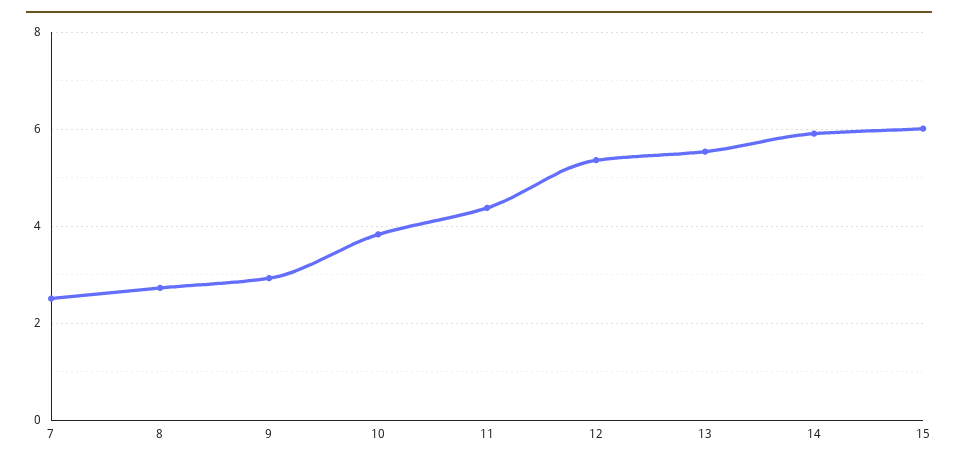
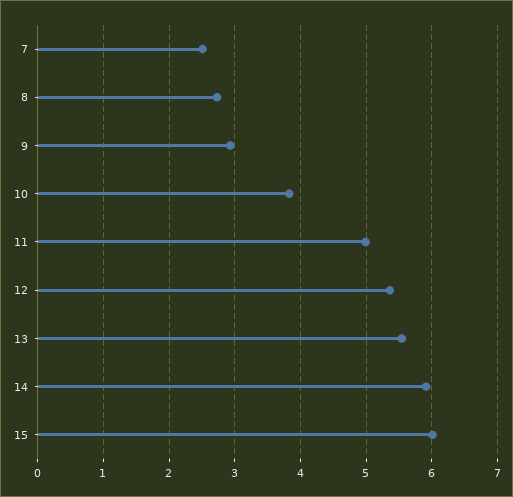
11: 4.4 -> 5

